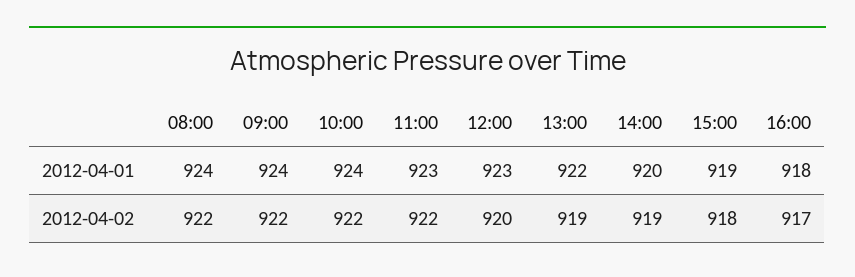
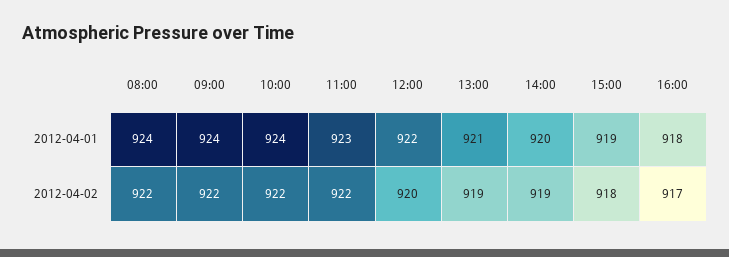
12:00, 2012-04-01: 923 -> 922
13:00, 2012-04-01: 922 -> 921

